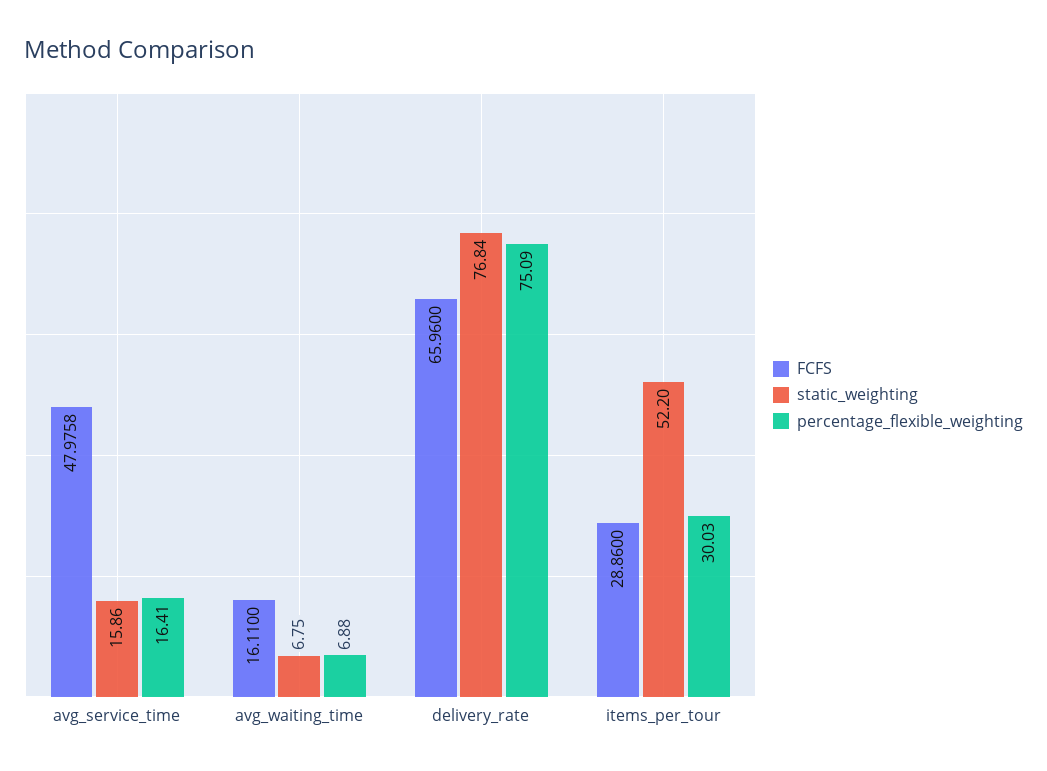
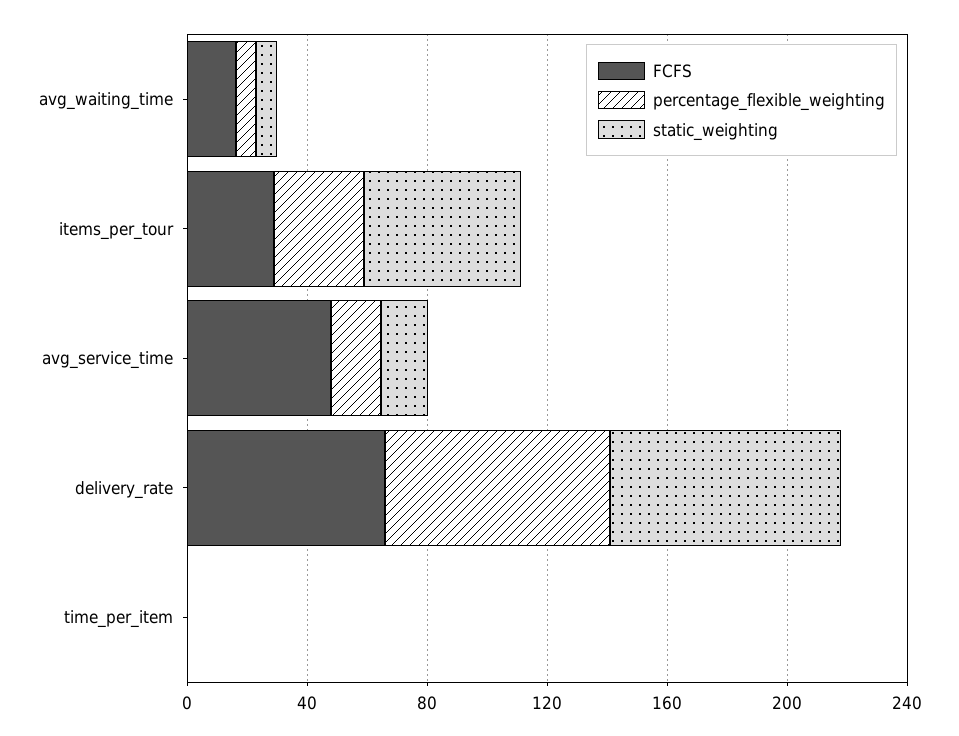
FCFS, time_per_item: none -> 0
percentage_flexible_weighting, time_per_item: none -> 0
static_weighting, time_per_item: none -> 0

